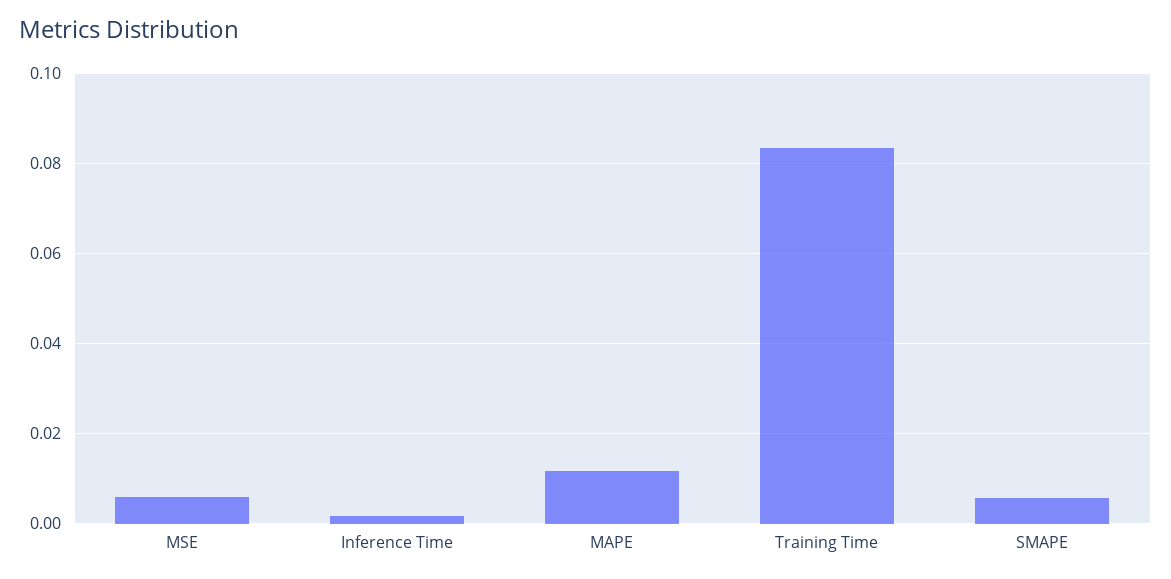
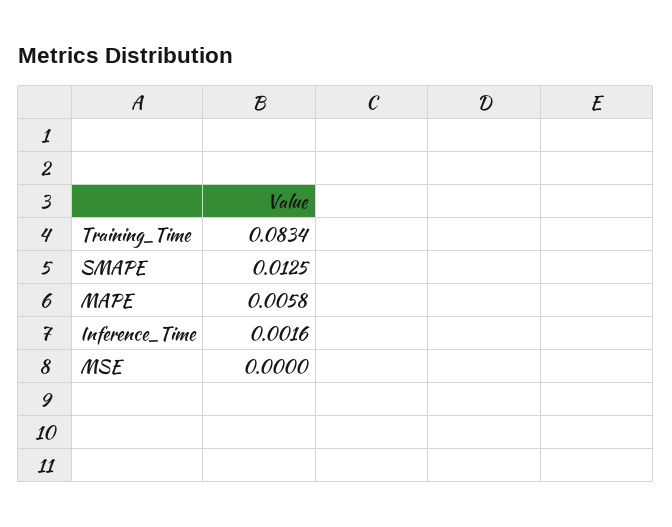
MSE: 0.006 -> 0
MAPE: 0.012 -> 0.0058
SMAPE: 0.006 -> 0.0125

